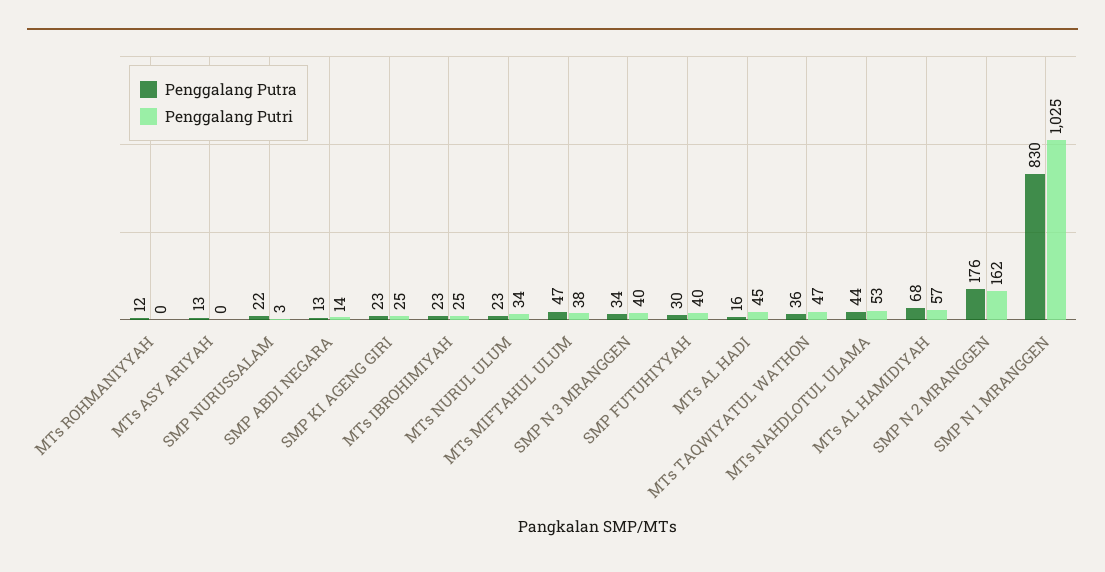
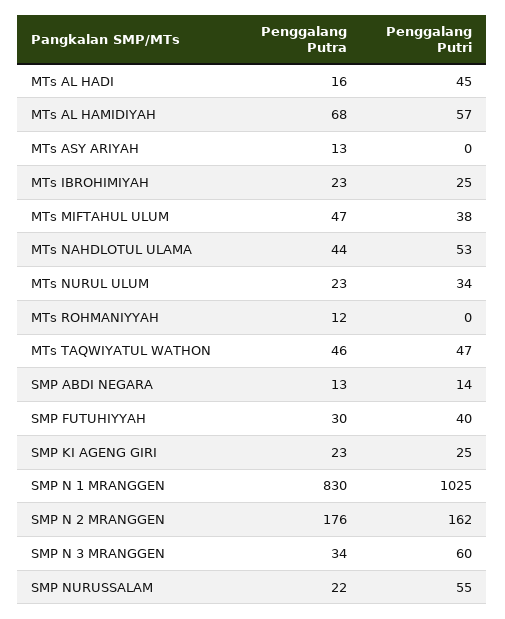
Penggalang Putri, SMP NURUSSALAM: 3 -> 55
Penggalang Putri, SMP N 3 MRANGGEN: 40 -> 60
Penggalang Putra, MTs TAQWIYATUL WATHON: 36 -> 46

